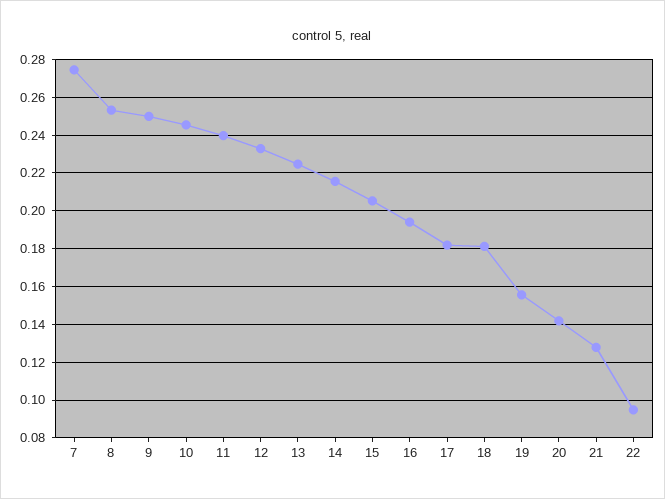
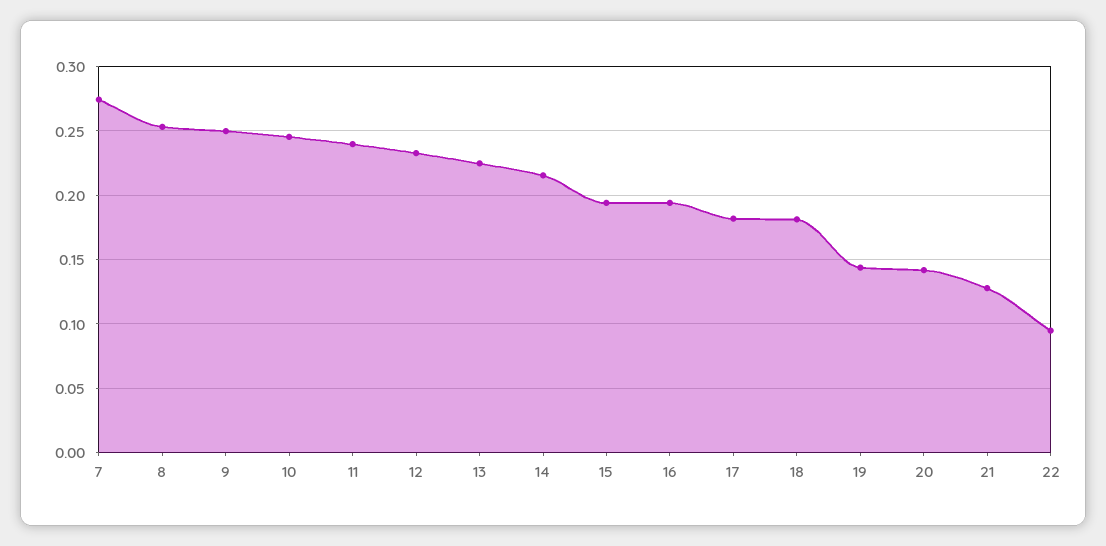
15: 0.205 -> 0.195
19: 0.155 -> 0.145

